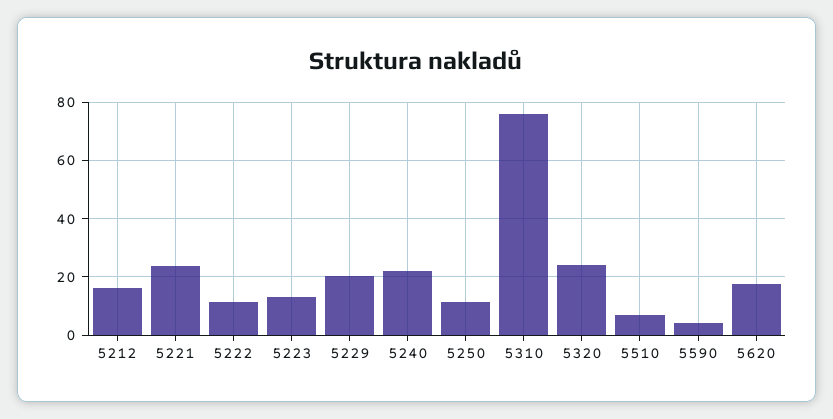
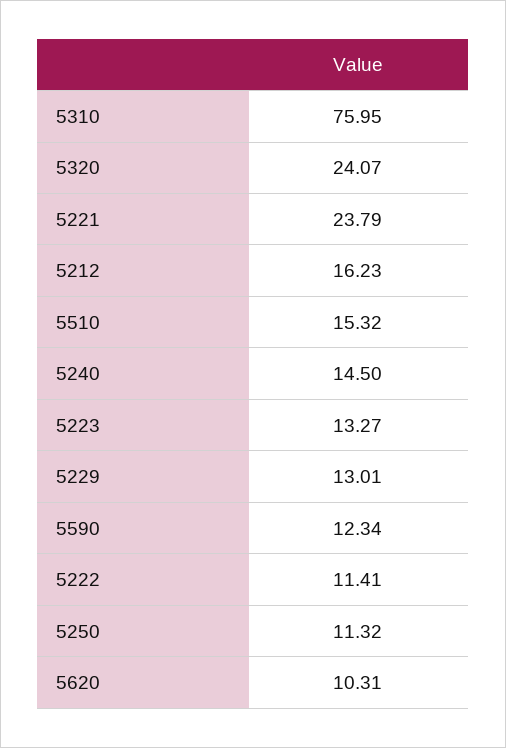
5229: 20 -> 13.01
5240: 22.5 -> 14.5
5510: 7.5 -> 15.32
5590: 5 -> 12.34
5620: 17.5 -> 10.31

